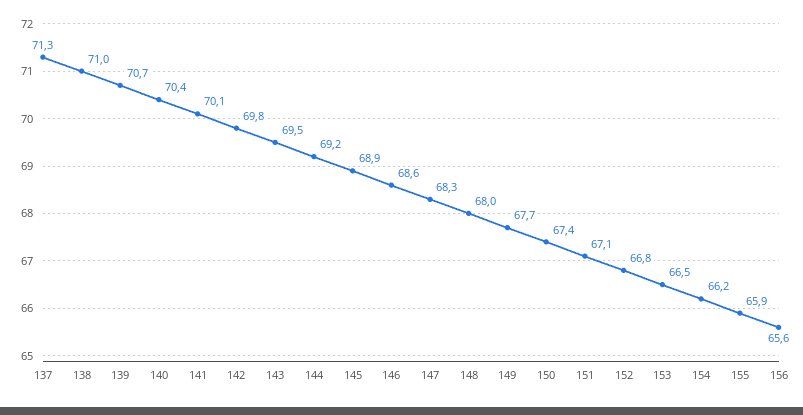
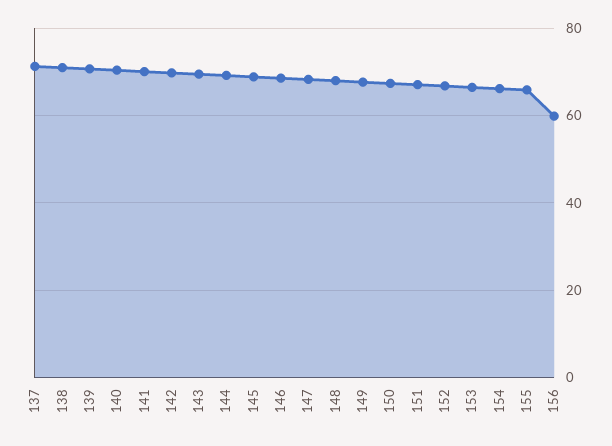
156: 65.6 -> 60

